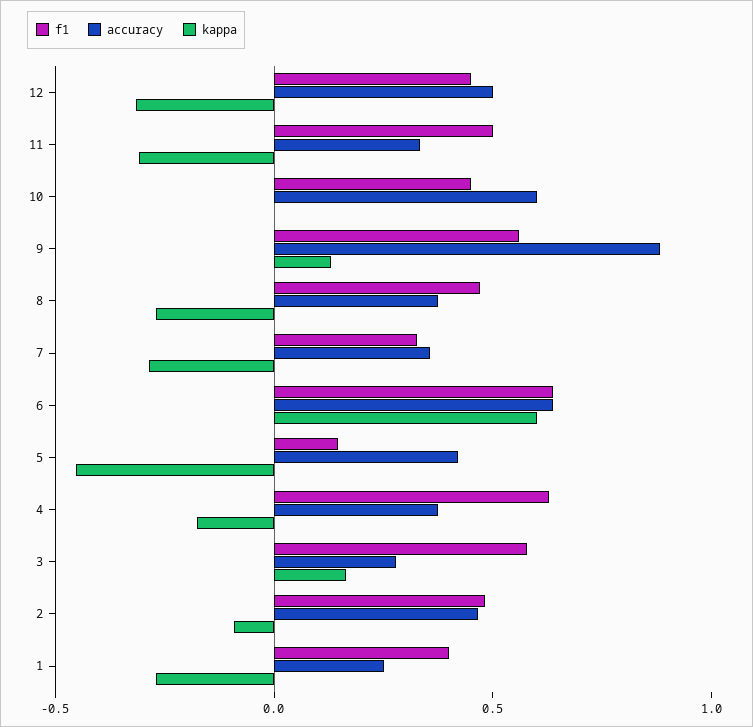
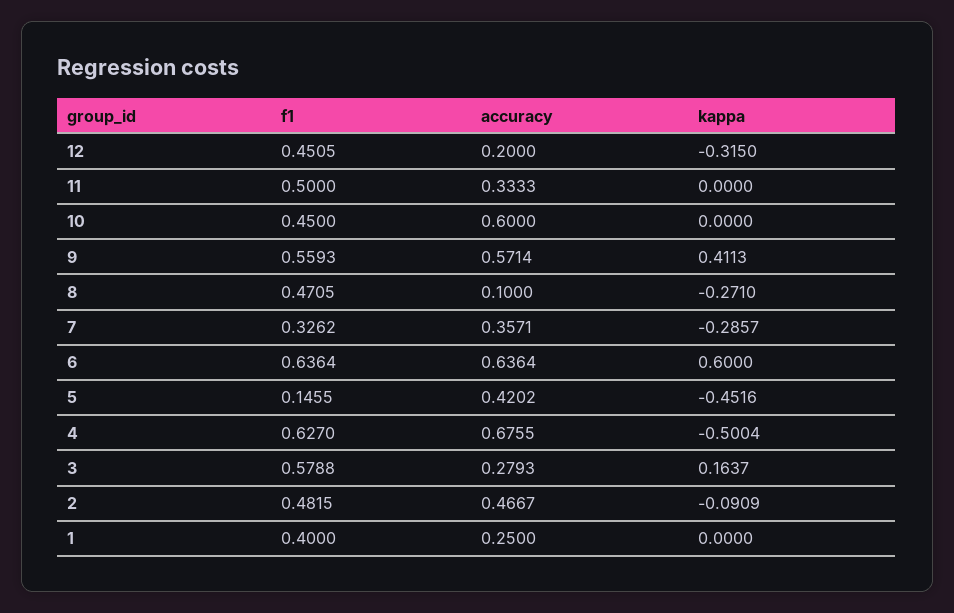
accuracy, 12: 0.5 -> 0.2
kappa, 11: -0.3 -> 0
accuracy, 9: 0.9 -> 0.5714
kappa, 9: 0.1 -> 0.4113
accuracy, 8: 0.4 -> 0.1
accuracy, 4: 0.4 -> 0.6755
kappa, 4: -0.2 -> -0.5004
kappa, 1: -0.3 -> 0

